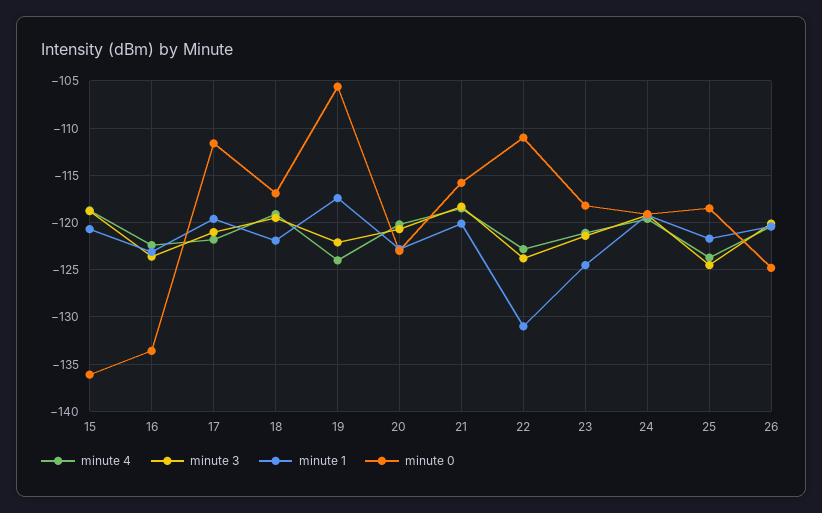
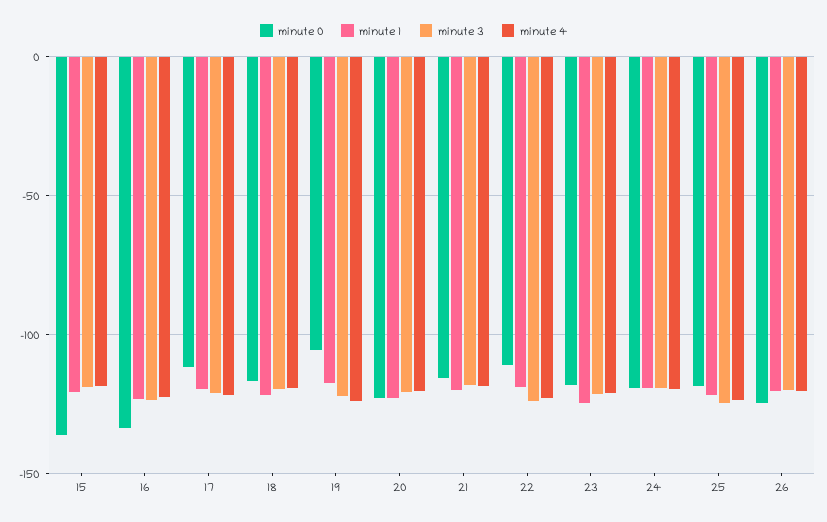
minute 1, 22: -131 -> -120

